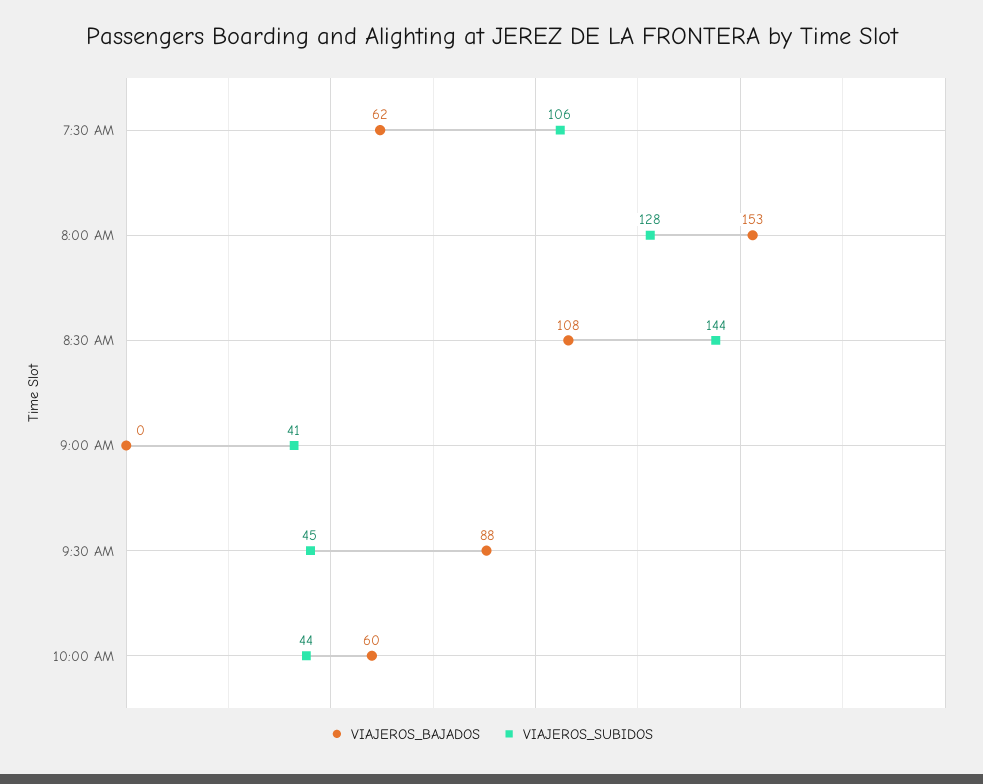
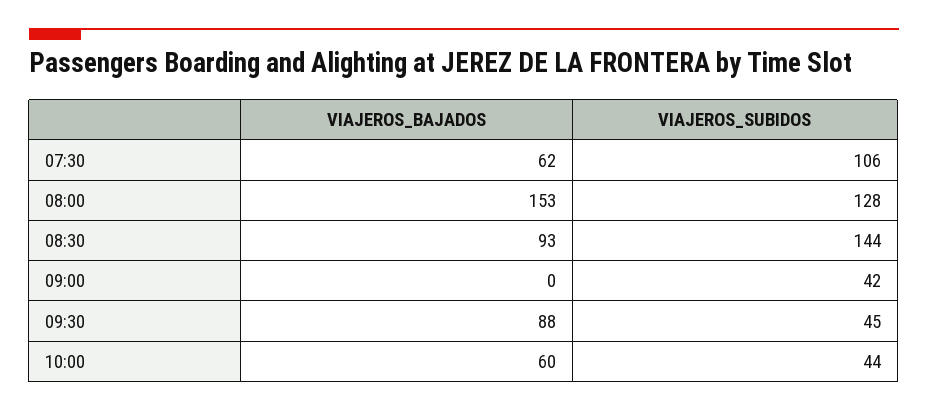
VIAJEROS_BAJADOS, 8:30 AM: 108 -> 93
VIAJEROS_SUBIDOS, 9:00 AM: 41 -> 42

